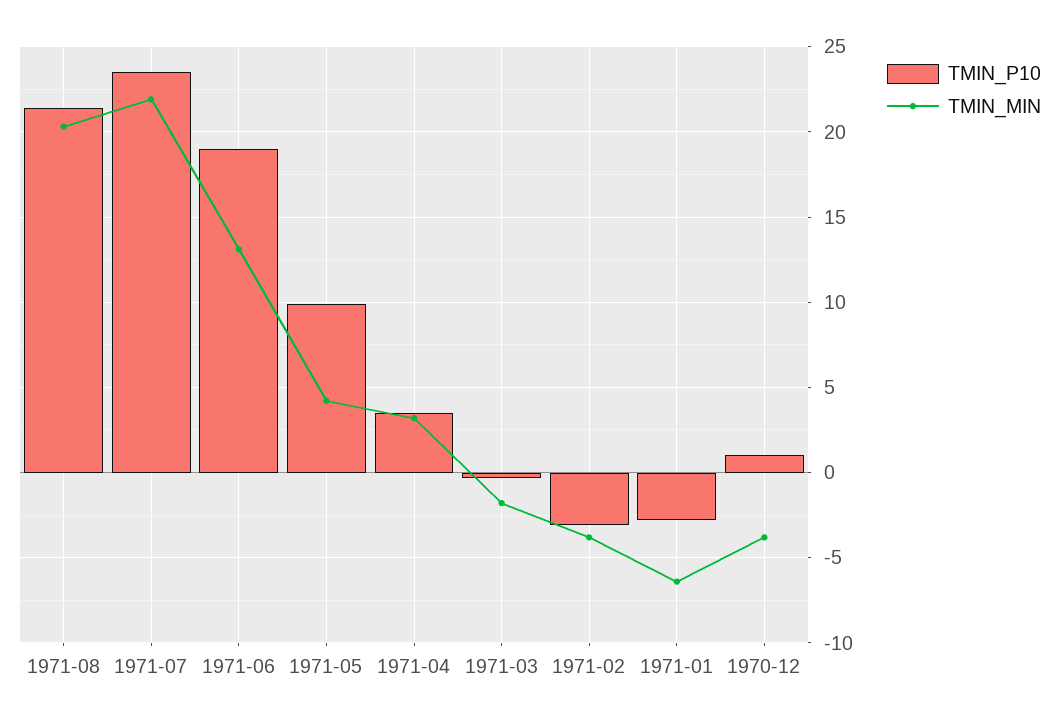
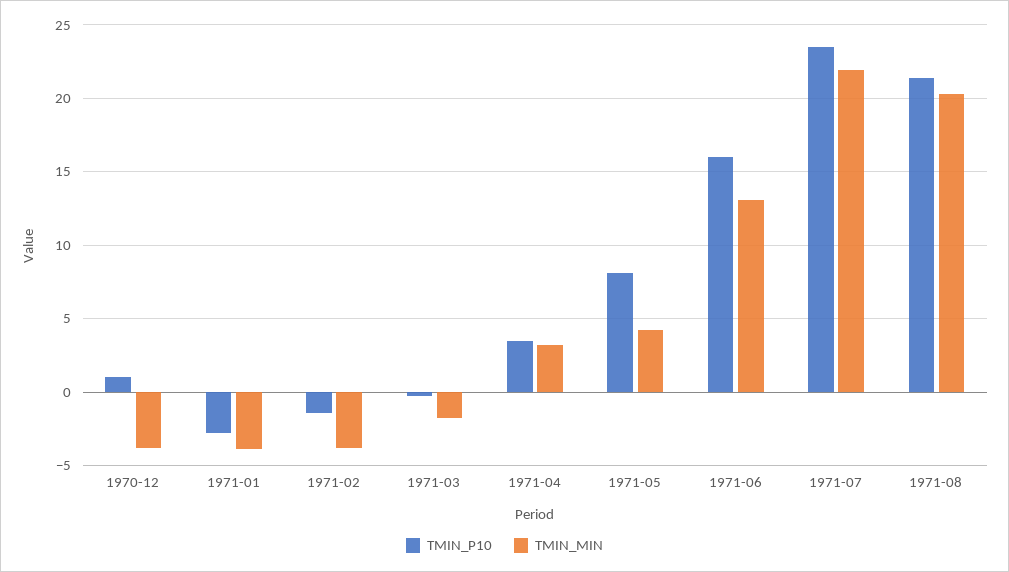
TMIN_P10, 1971-06: 19 -> 16
TMIN_P10, 1971-05: 10 -> 8
TMIN_P10, 1971-02: -3 -> -1.5
TMIN_MIN, 1971-01: -6.5 -> -4

